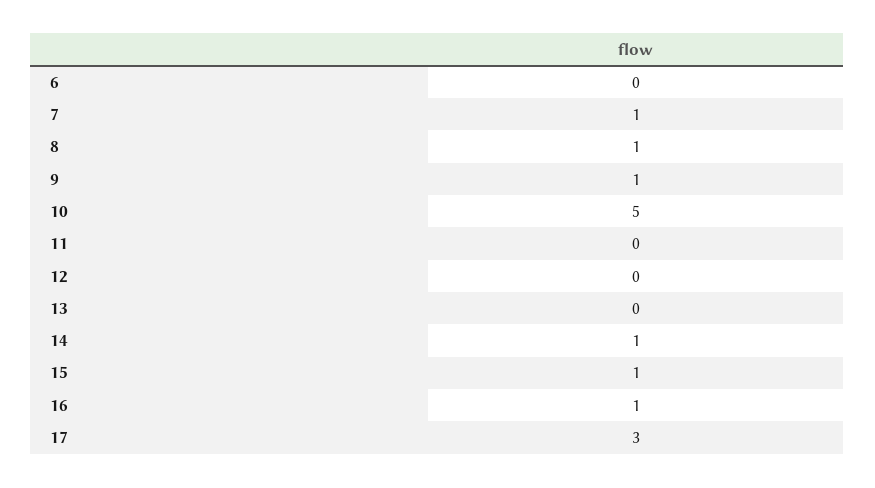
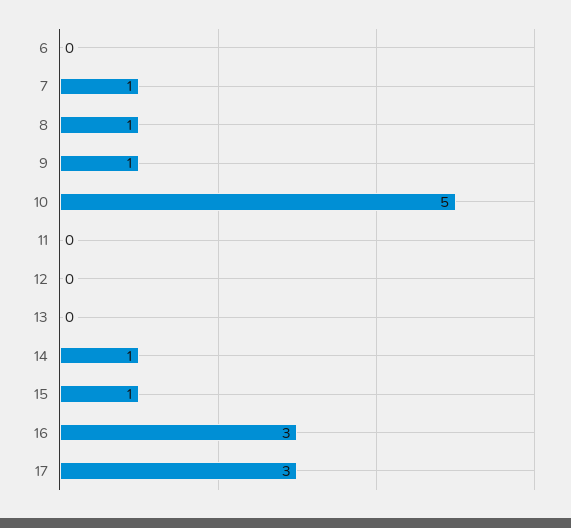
16: 1 -> 3

